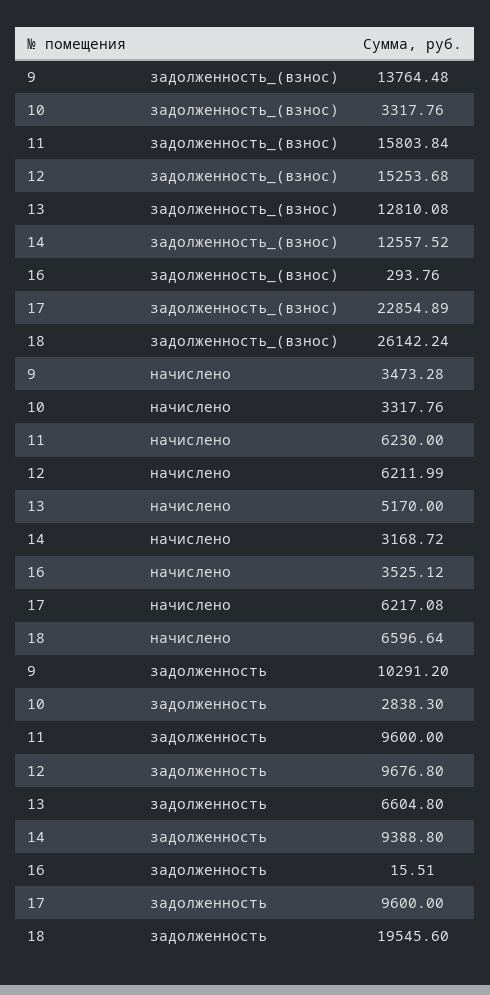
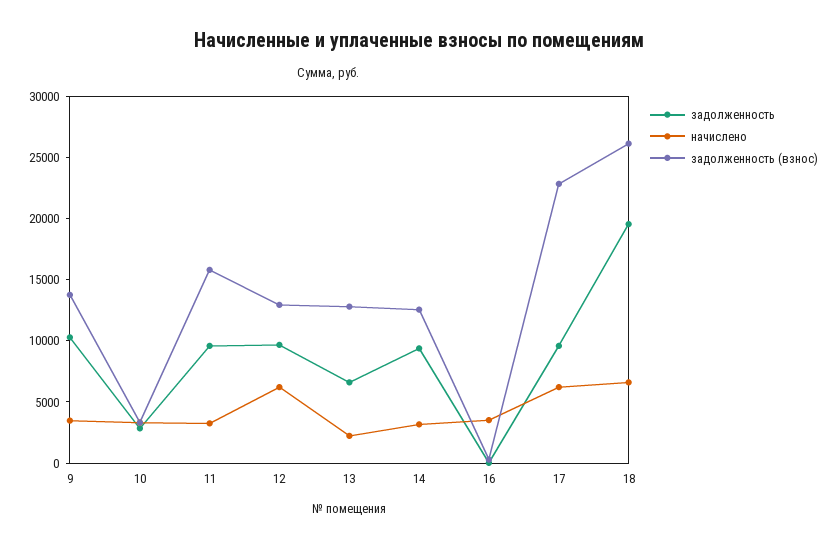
задолженность_(взнос), 12: 15253.68 -> 13000
начислено, 11: 6230 -> 3000
начислено, 13: 5170 -> 2000

